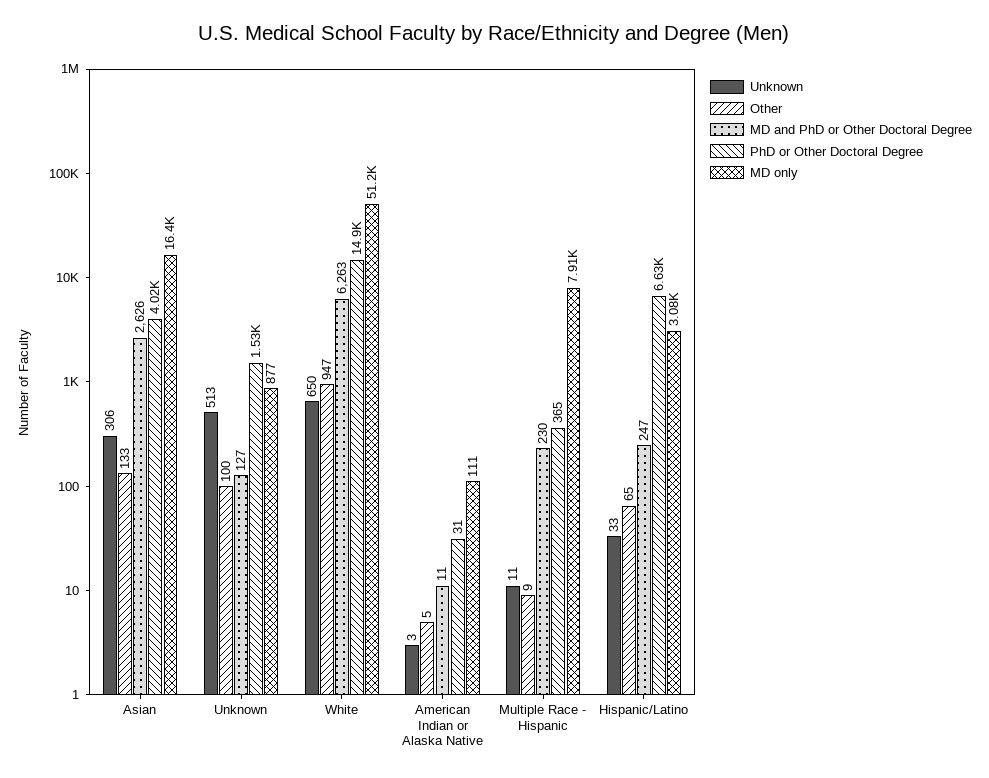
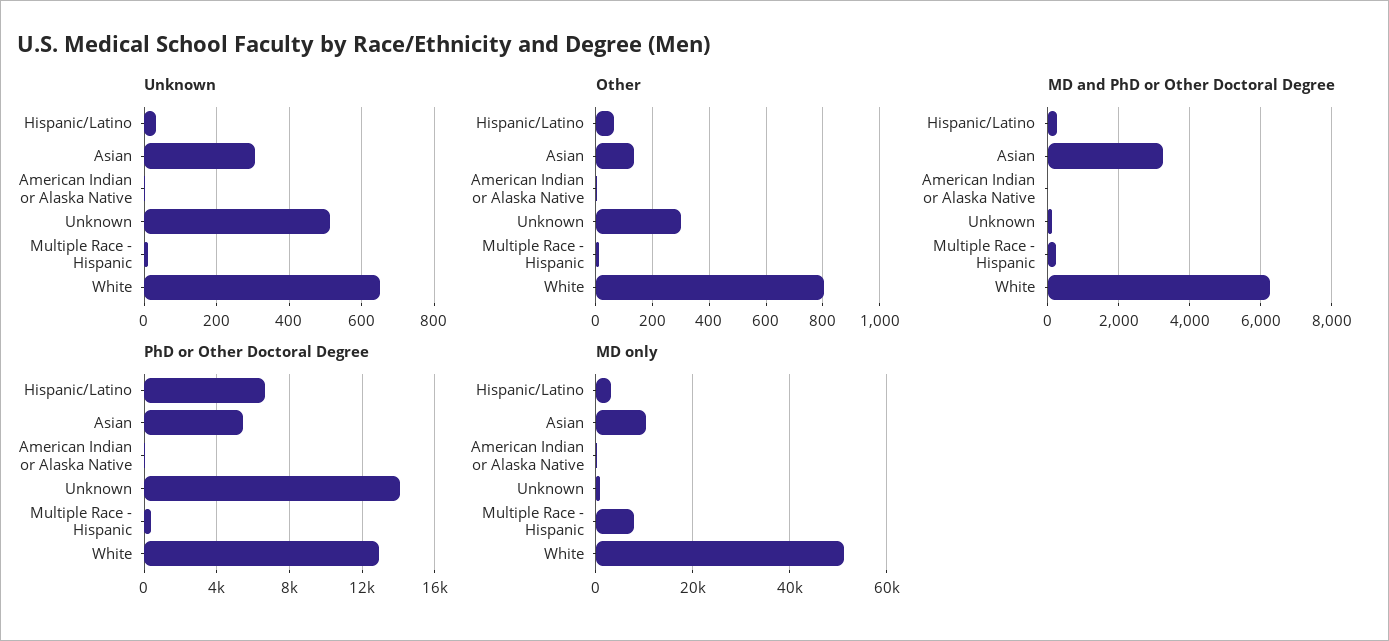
MD and PhD or Other Doctoral Degree, Asian: 2626 -> 3200
PhD or Other Doctoral Degree, Asian: 4020 -> 5500
MD only, Asian: 16400 -> 10000
Other, Unknown: 100 -> 300
PhD or Other Doctoral Degree, Unknown: 1530 -> 14000
Other, White: 947 -> 800
PhD or Other Doctoral Degree, White: 14900 -> 13000

